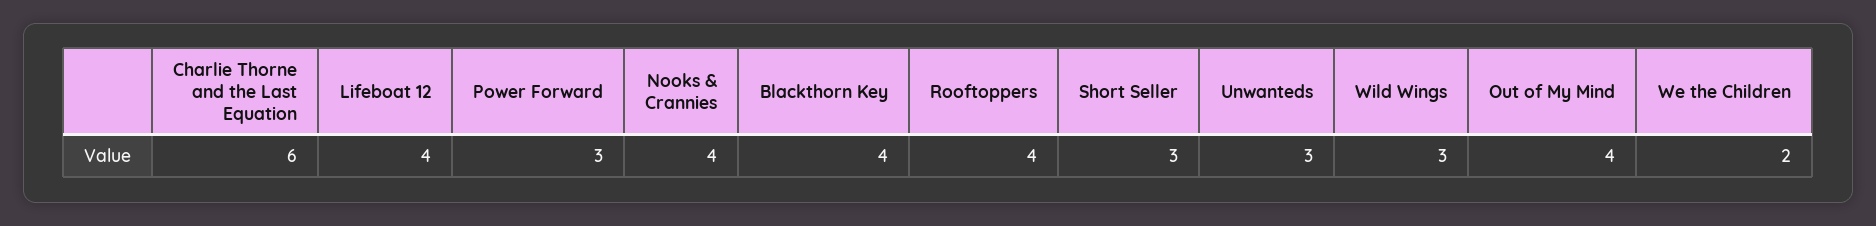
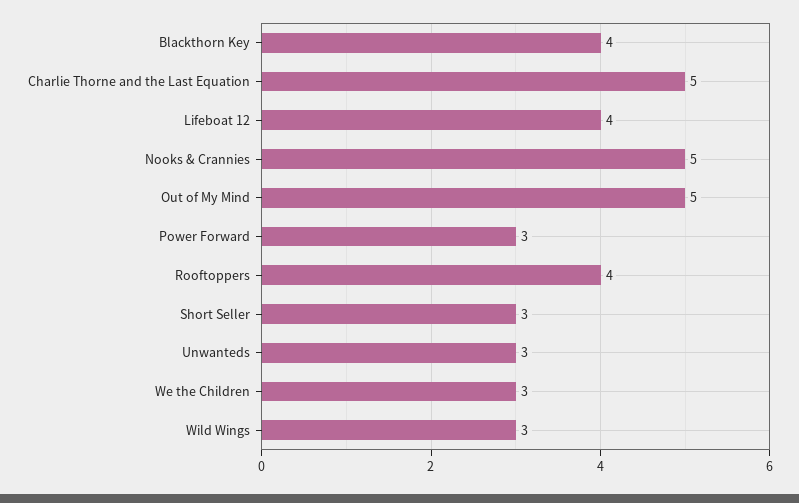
Charlie Thorne and the Last Equation: 6 -> 5
Nooks & Crannies: 4 -> 5
Out of My Mind: 4 -> 5
We the Children: 2 -> 3

